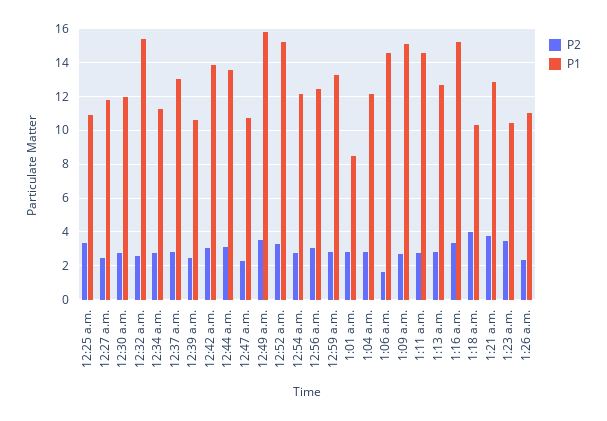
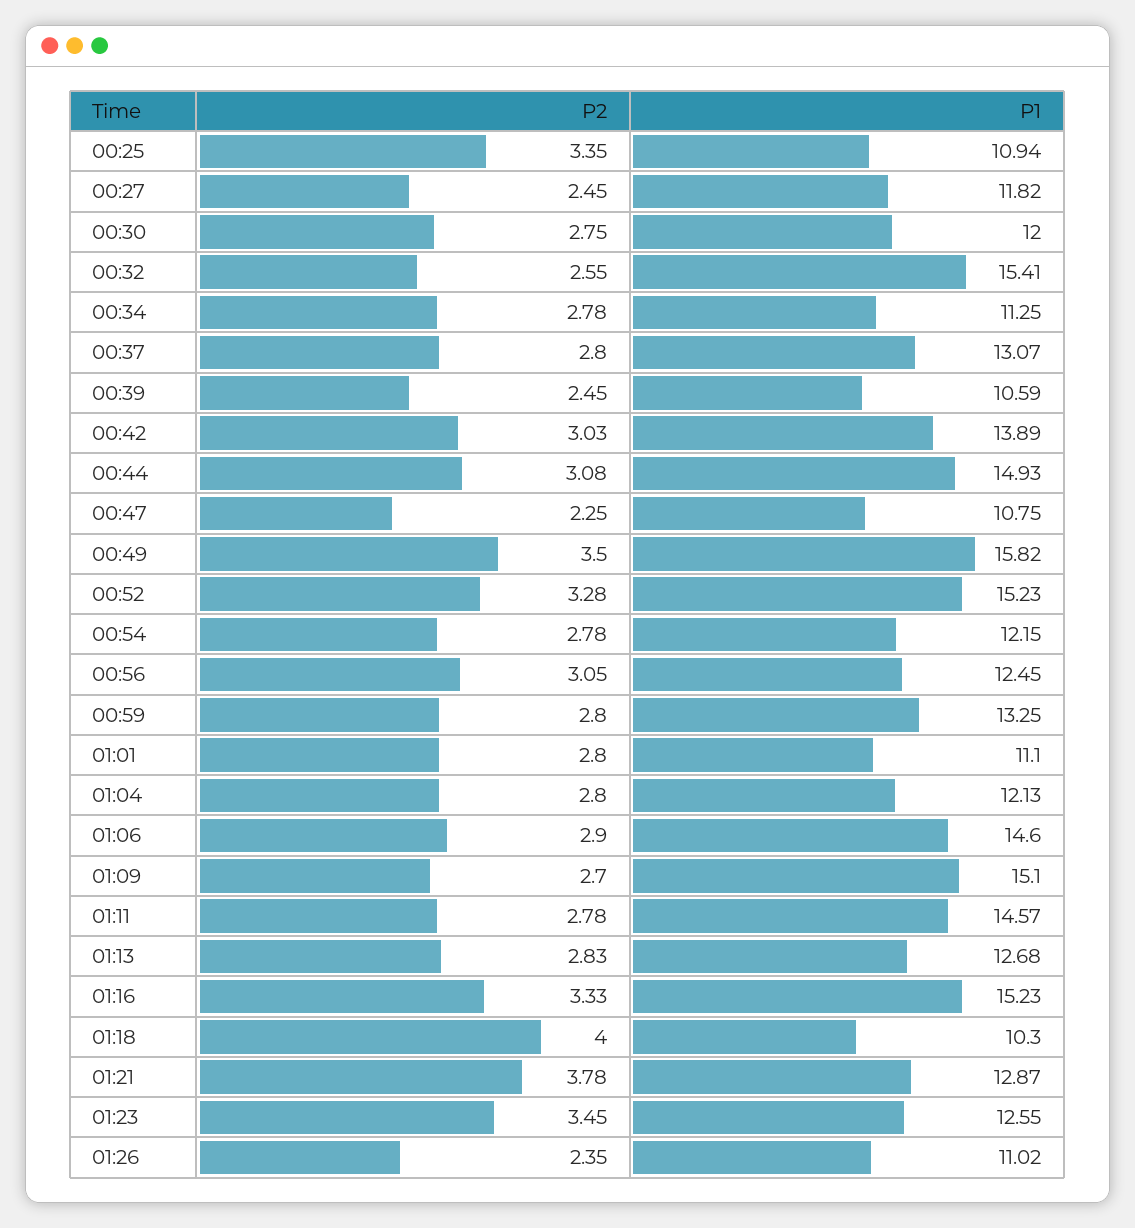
P1, 12:44 a.m.: 13.5 -> 14.93
P1, 1:01 a.m.: 8.5 -> 11.1
P2, 1:06 a.m.: 1.5 -> 2.9
P1, 1:23 a.m.: 10.5 -> 12.55

